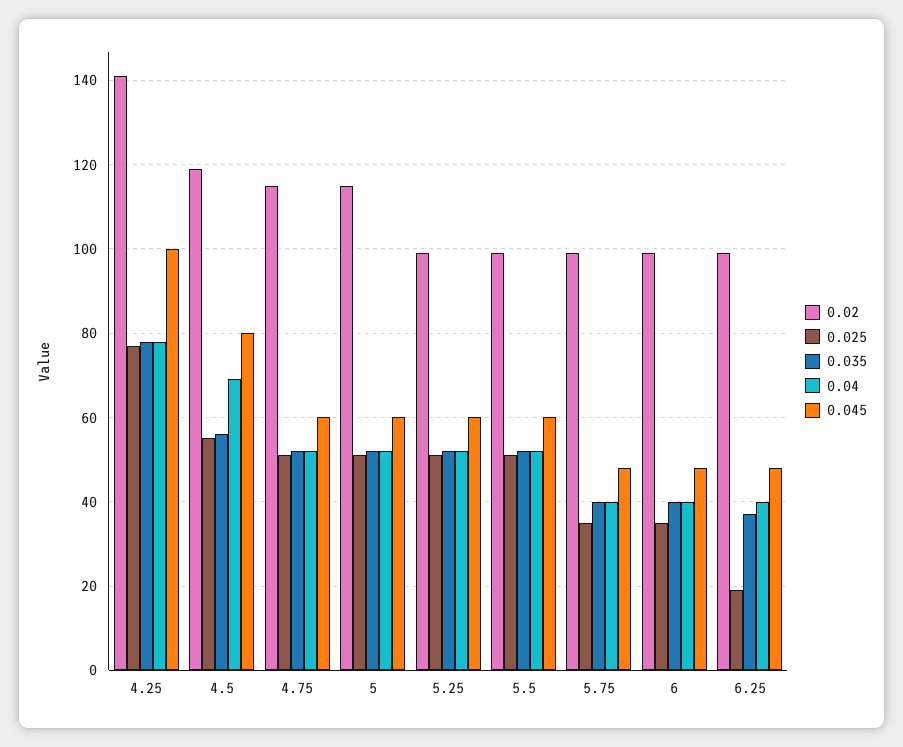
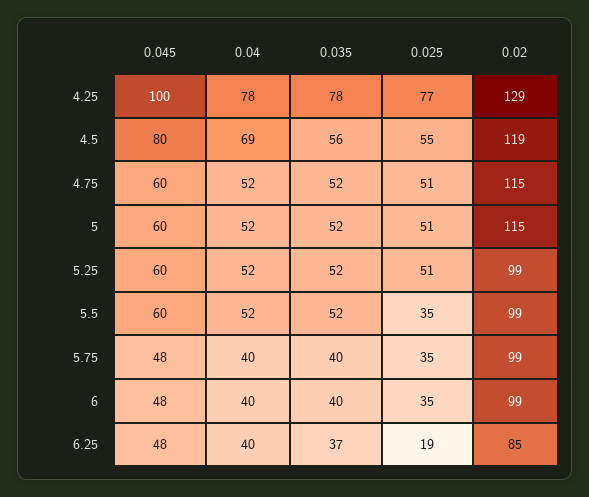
0.02, 4.25: 140 -> 129
0.025, 5.5: 50 -> 35
0.02, 6.25: 100 -> 85

